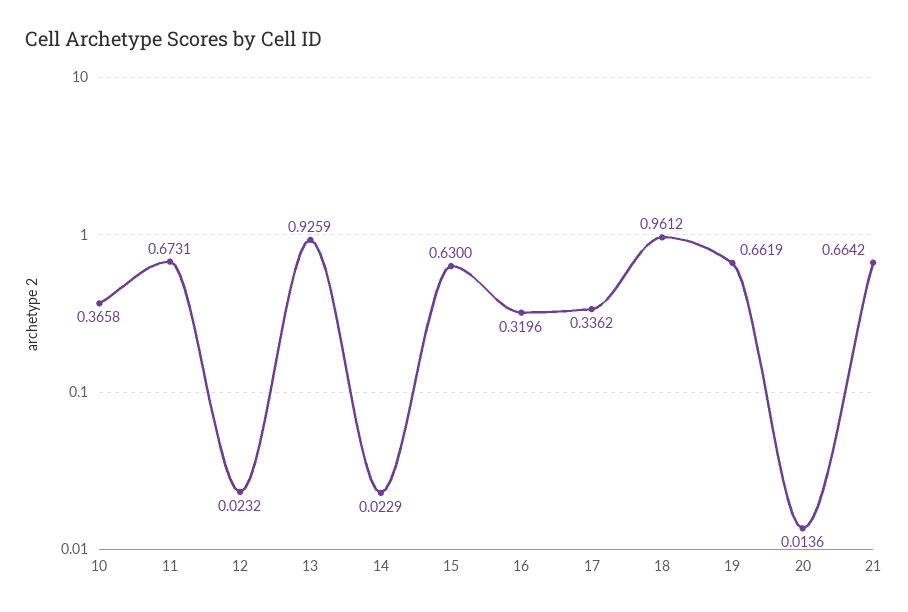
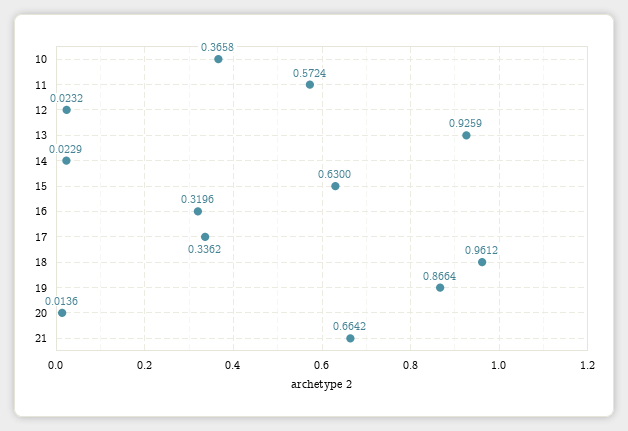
11: 0.6731 -> 0.5724
19: 0.6619 -> 0.8664

